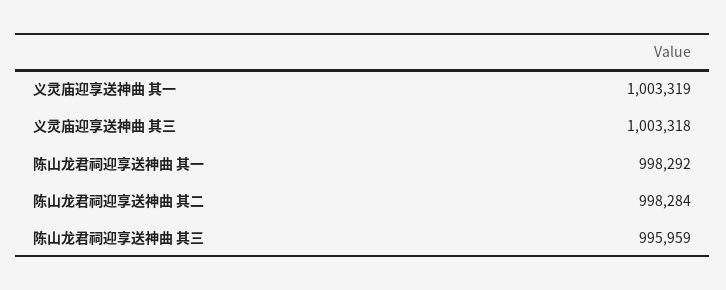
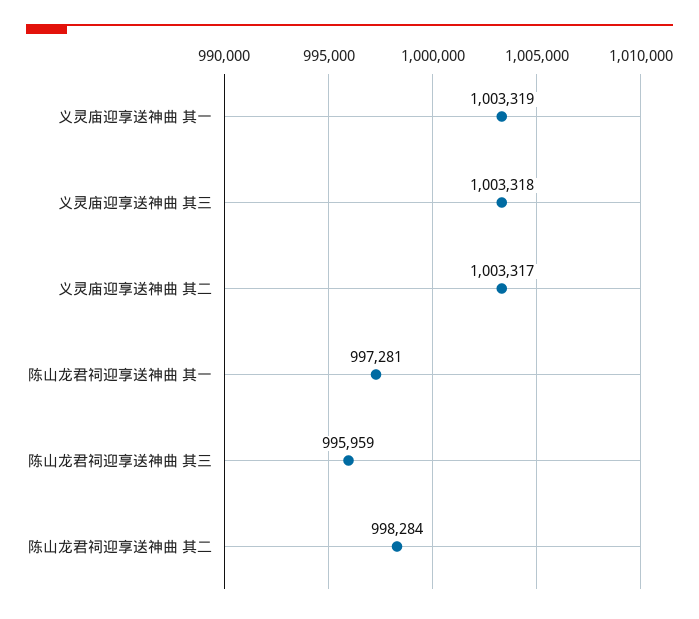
陈山龙君祠迎享送神曲 其一: 998292 -> 997281
义灵庙迎享送神曲 其二: none -> 1003317

